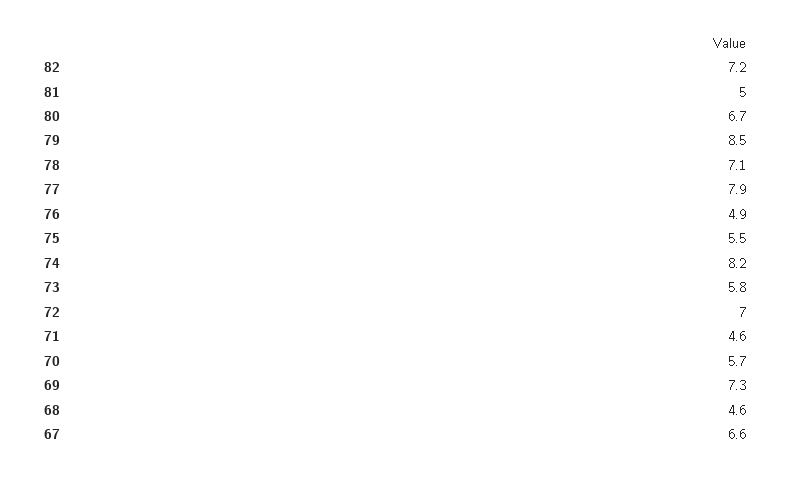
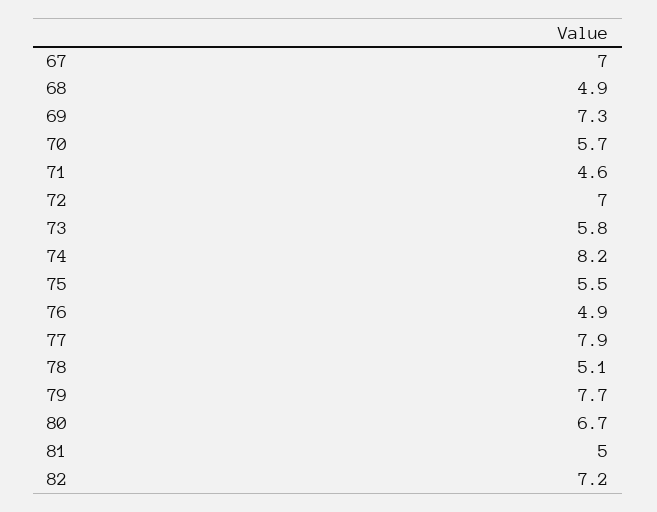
79: 8.5 -> 7.7
78: 7.1 -> 5.1
68: 4.6 -> 4.9
67: 6.6 -> 7

